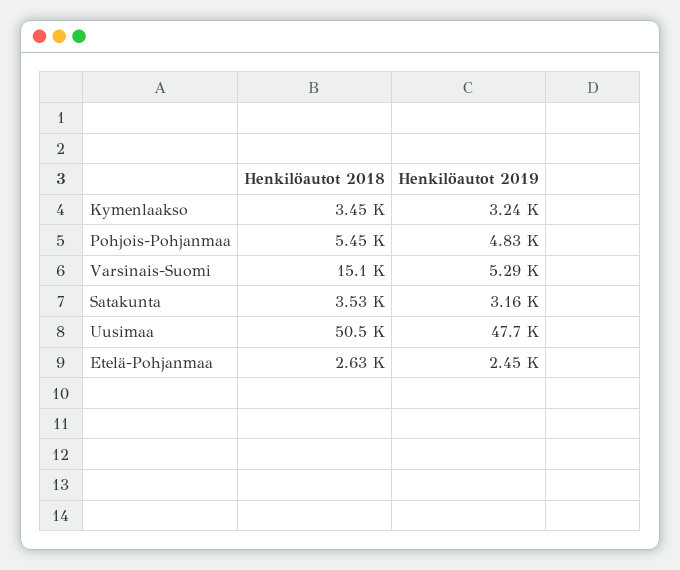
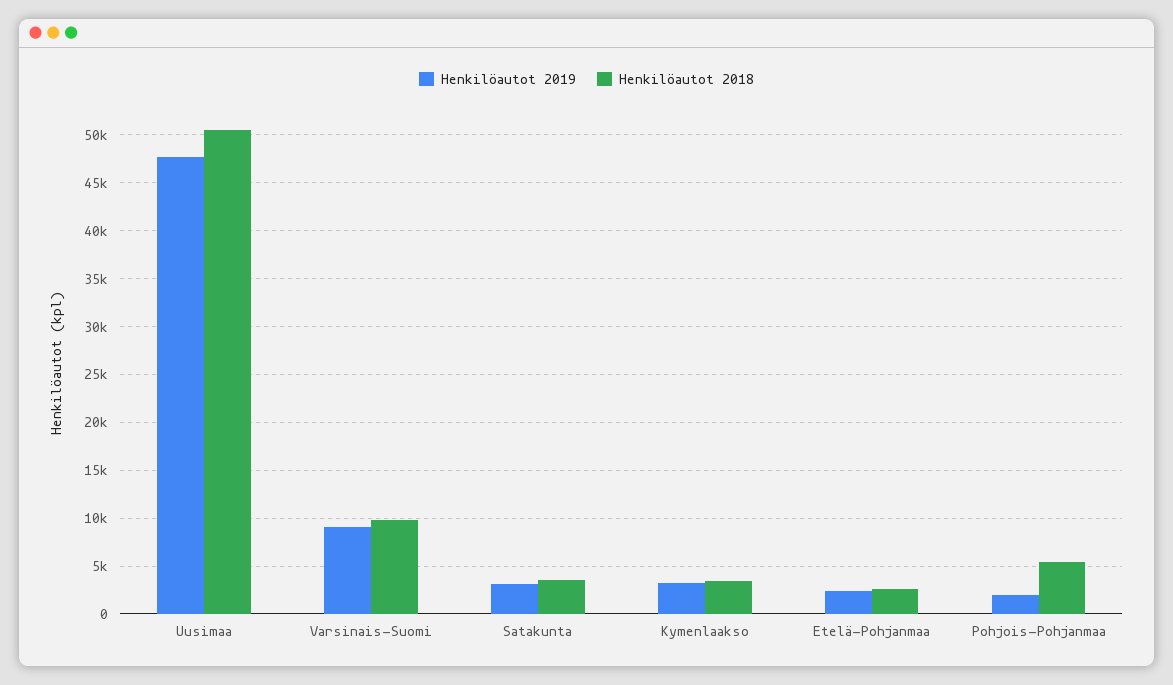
Henkilöautot 2019, Pohjois-Pohjanmaa: 4830 -> 2000
Henkilöautot 2018, Varsinais-Suomi: 15100 -> 10000
Henkilöautot 2019, Varsinais-Suomi: 5290 -> 9000

